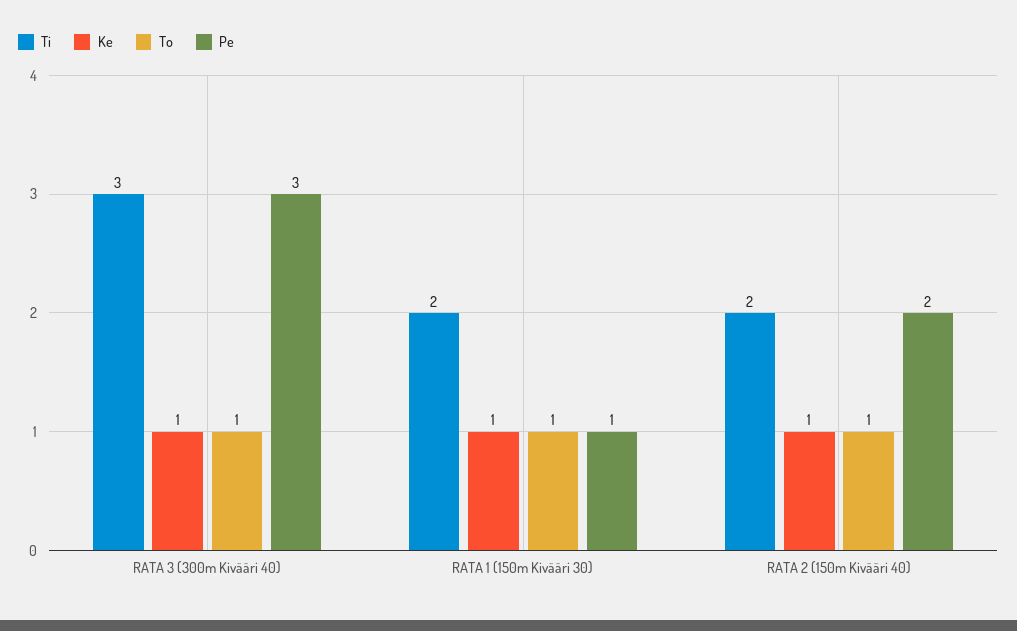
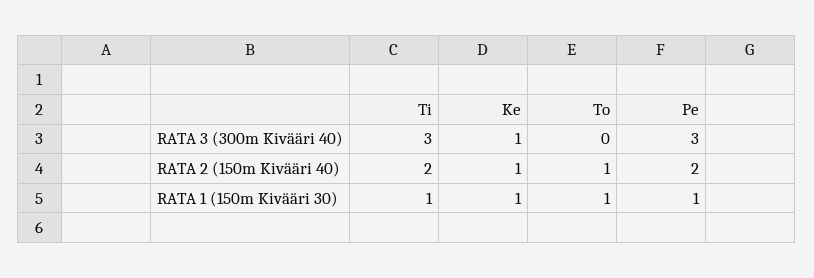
To, RATA 3 (300m Kivääri 40): 1 -> 0
Ti, RATA 1 (150m Kivääri 30): 2 -> 1

